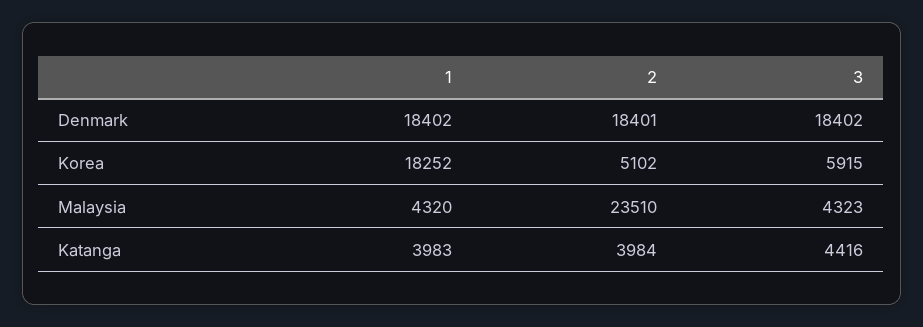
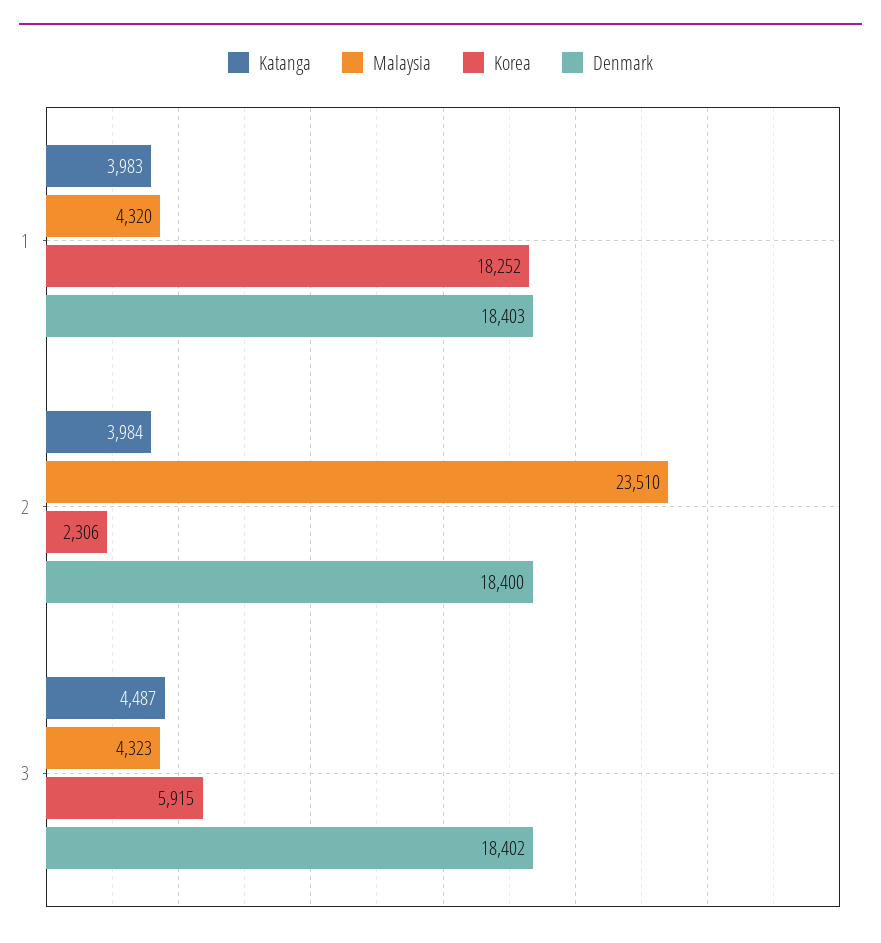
Denmark, 1: 18402 -> 18403
Denmark, 2: 18401 -> 18400
Korea, 2: 5102 -> 2306
Katanga, 3: 4416 -> 4487

